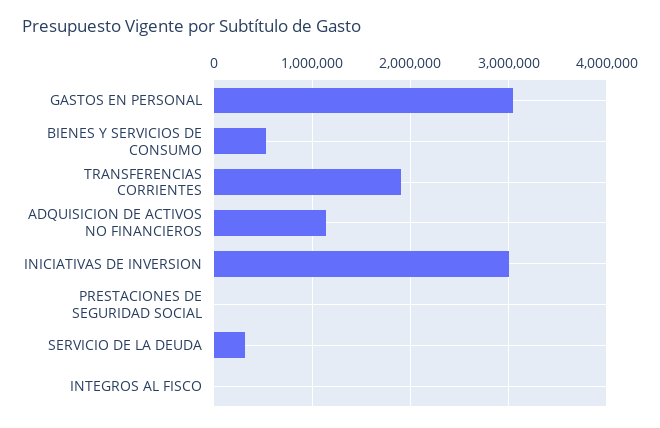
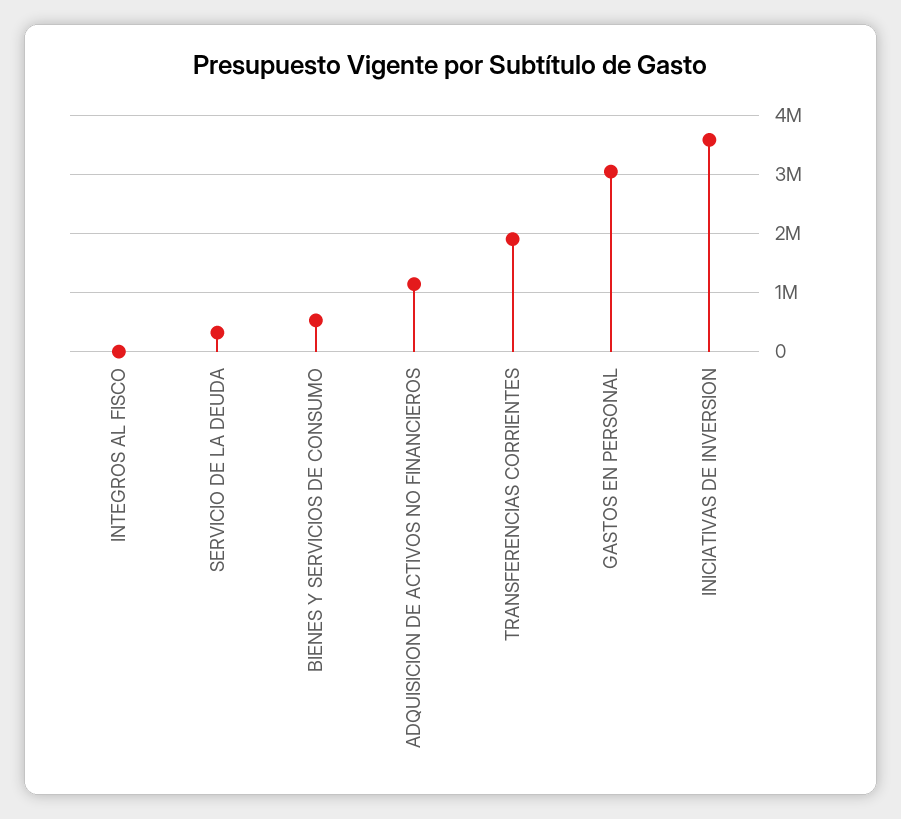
INICIATIVAS DE INVERSION: 3000000 -> 3600000
PRESTACIONES DE SEGURIDAD SOCIAL: 0 -> none

